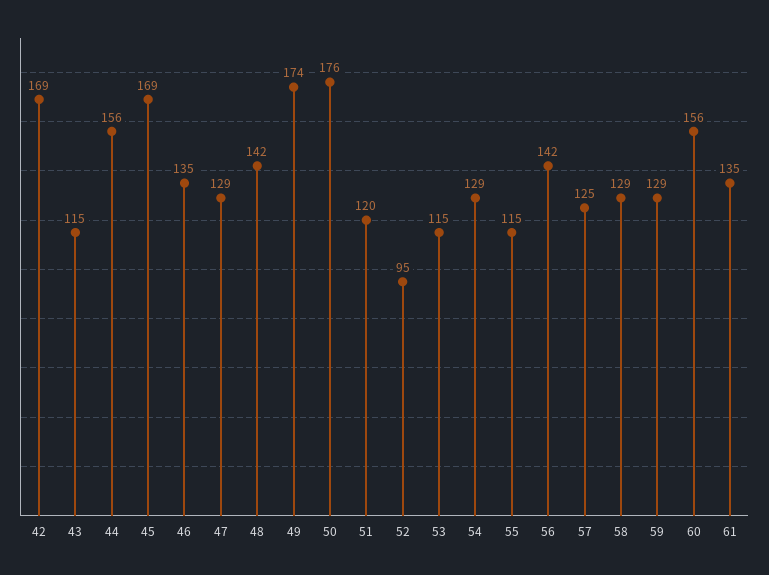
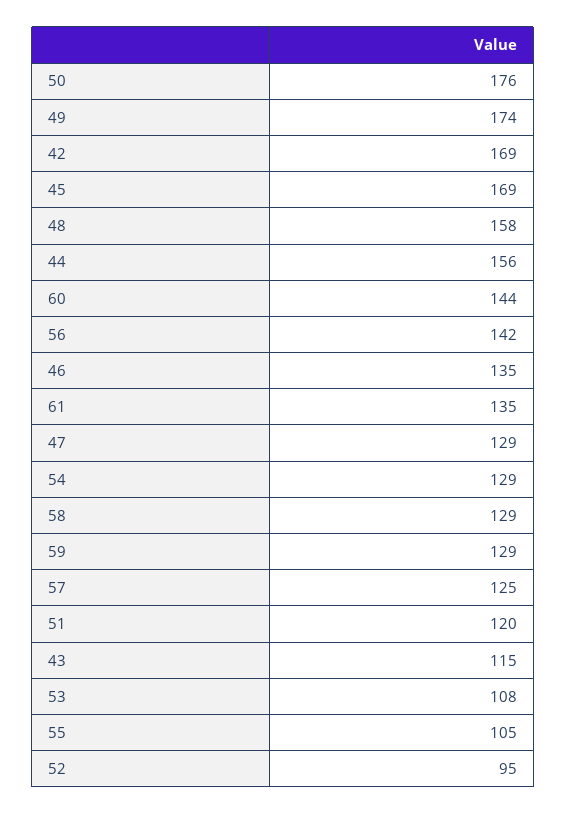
48: 142 -> 158
53: 115 -> 108
55: 115 -> 105
60: 156 -> 144

